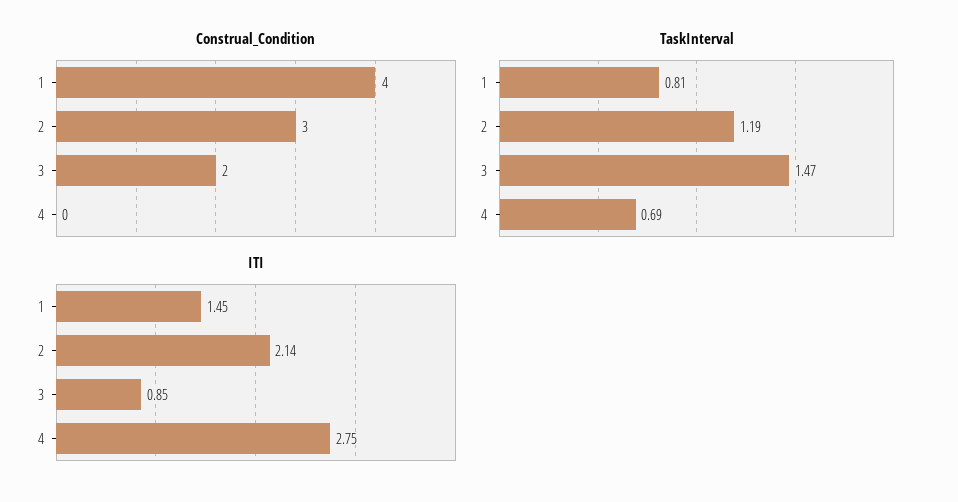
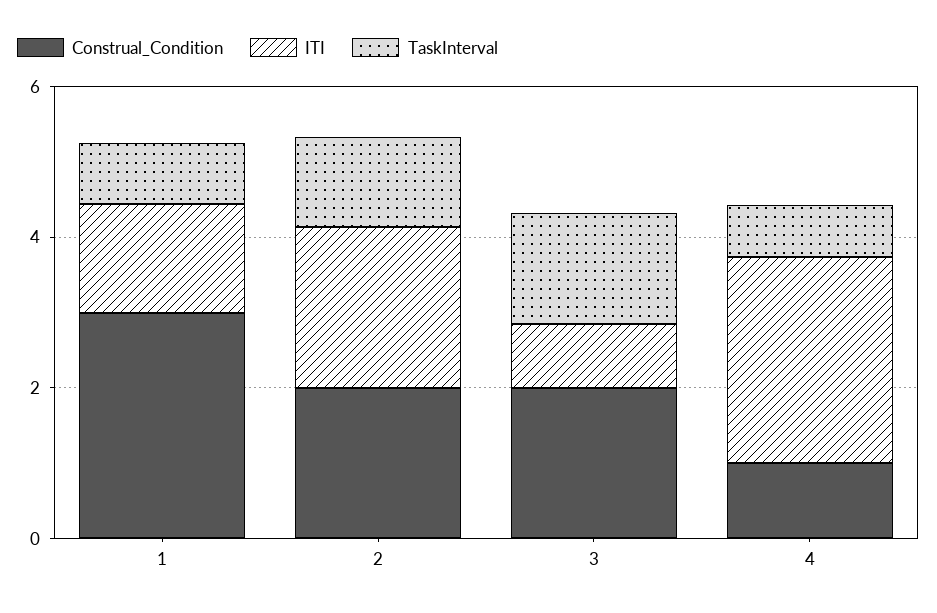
Construal_Condition, 1: 4 -> 3
Construal_Condition, 2: 3 -> 2
Construal_Condition, 4: 0 -> 1

